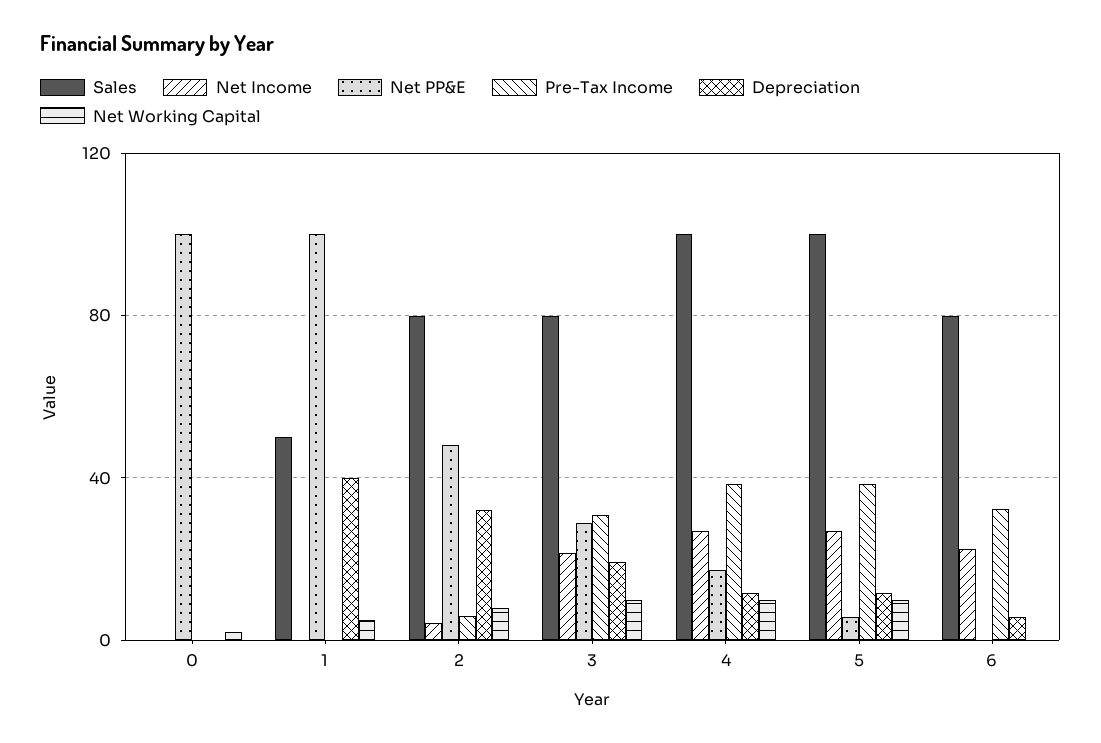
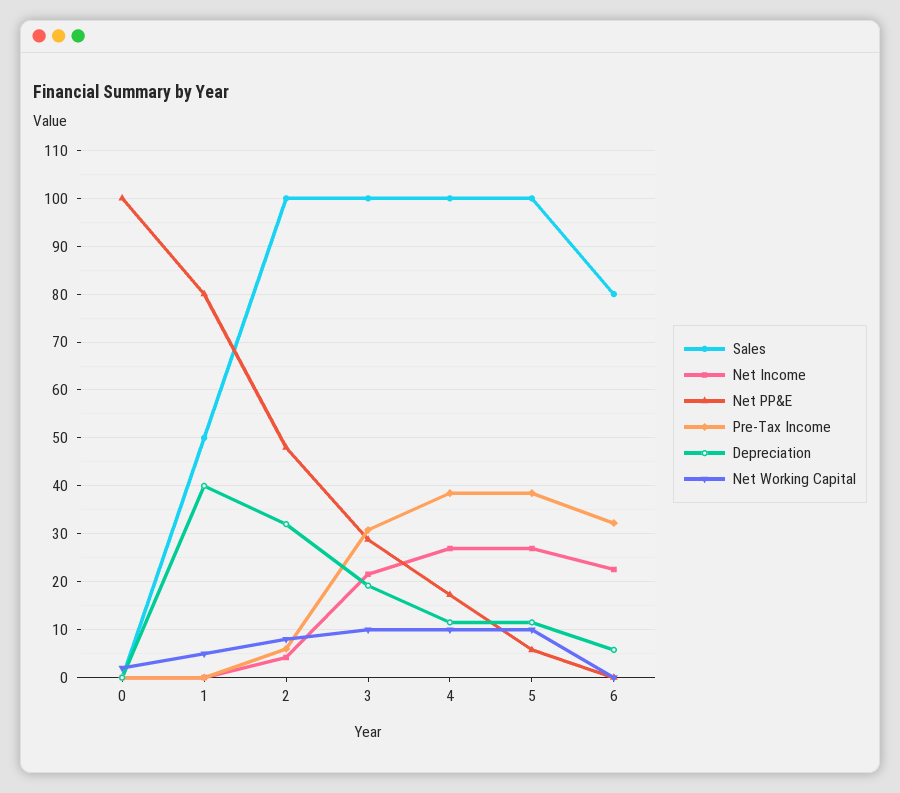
Net PP&E, 1: 100 -> 80
Sales, 2: 80 -> 100
Sales, 3: 80 -> 100

